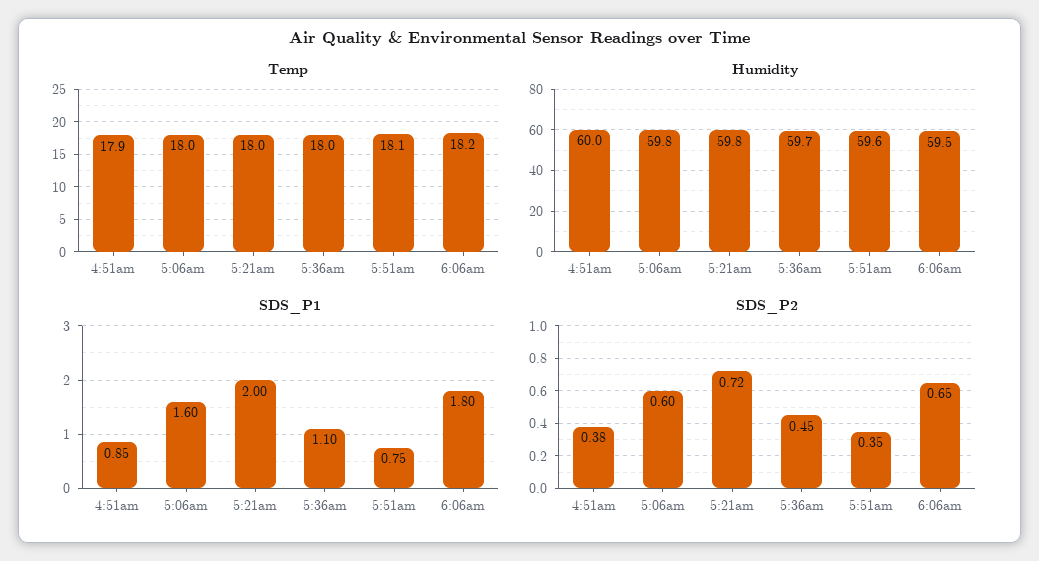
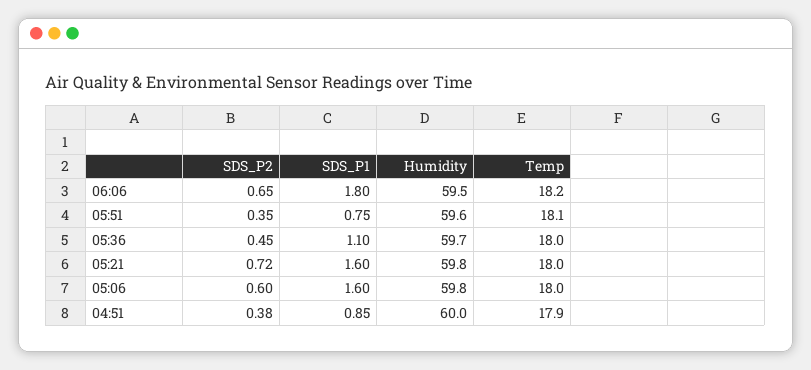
SDS_P1, 5:21am: 2 -> 1.6

